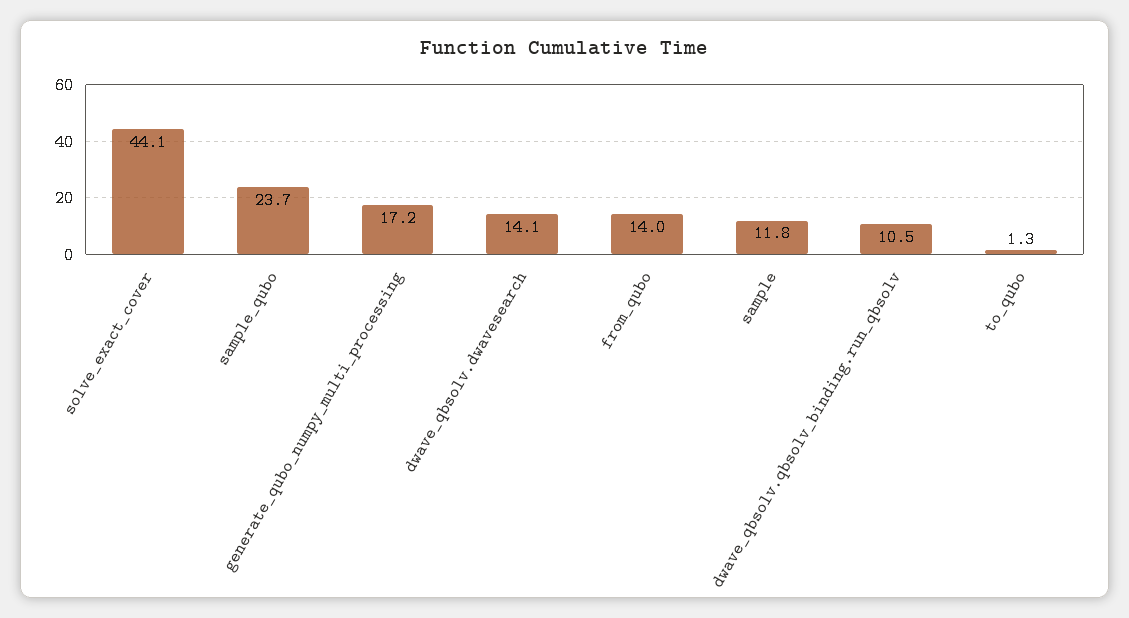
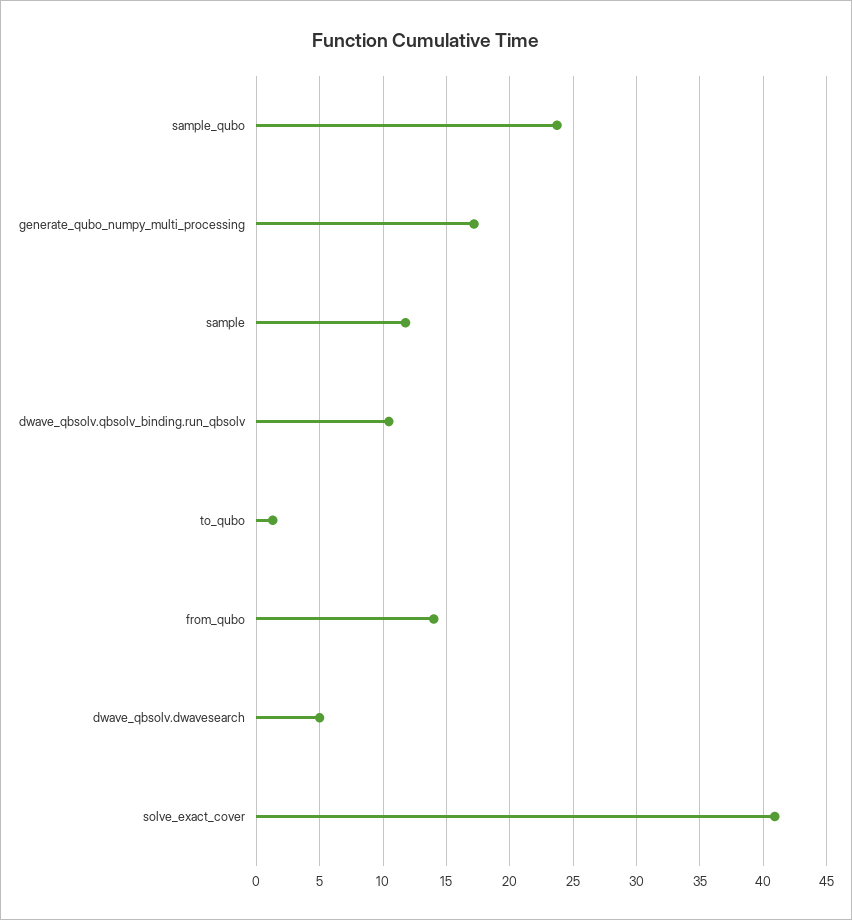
solve_exact_cover: 44.1 -> 41
dwave_qbsolv.dwavesearch: 14.1 -> 5

